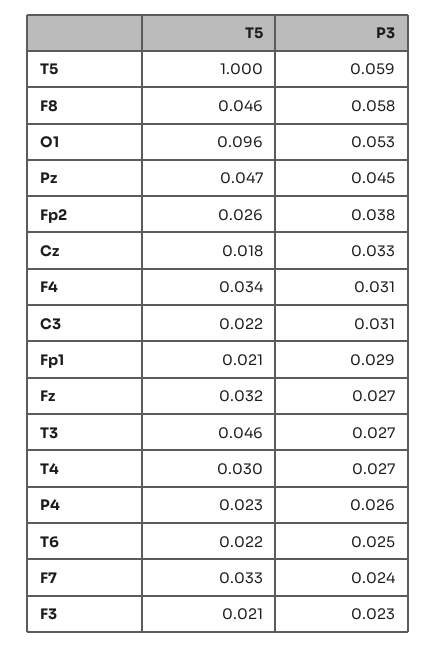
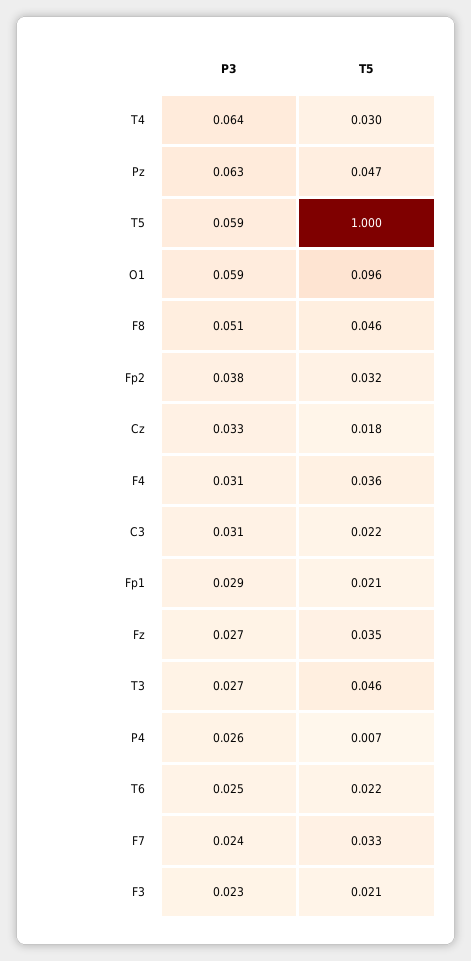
P3, F8: 0.058 -> 0.051
P3, O1: 0.053 -> 0.059
P3, Pz: 0.045 -> 0.063
T5, Fp2: 0.026 -> 0.032
T5, F4: 0.034 -> 0.036
T5, Fz: 0.032 -> 0.035
P3, T4: 0.027 -> 0.064
T5, P4: 0.023 -> 0.007

